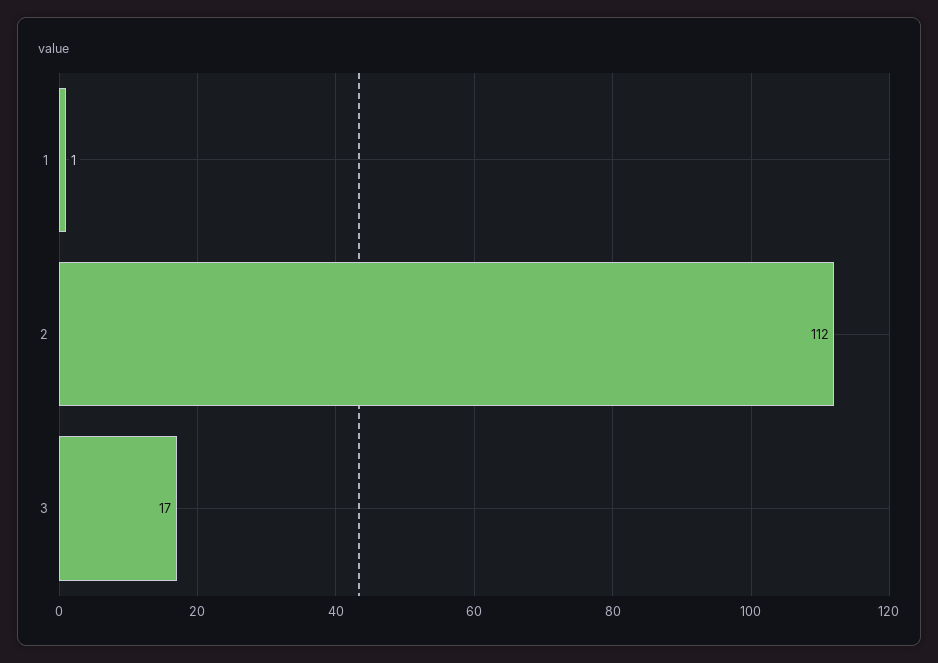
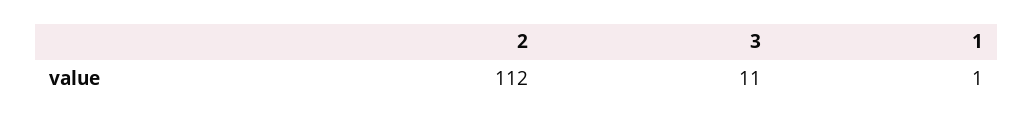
3: 17 -> 11

